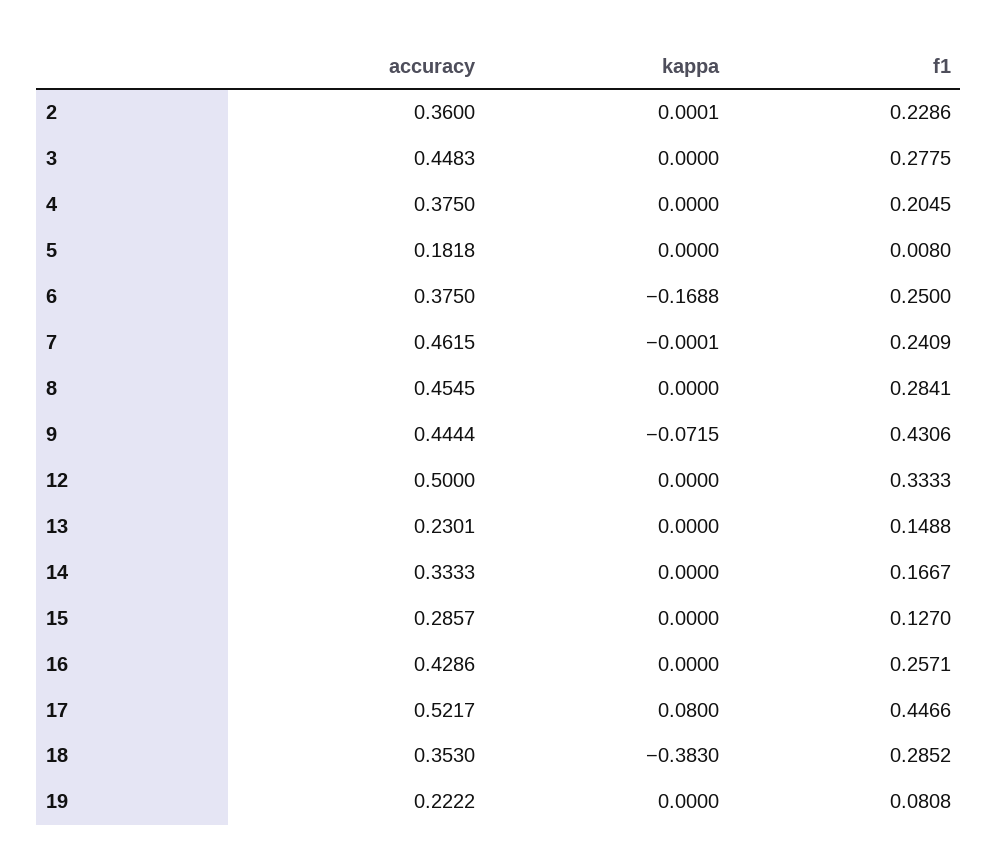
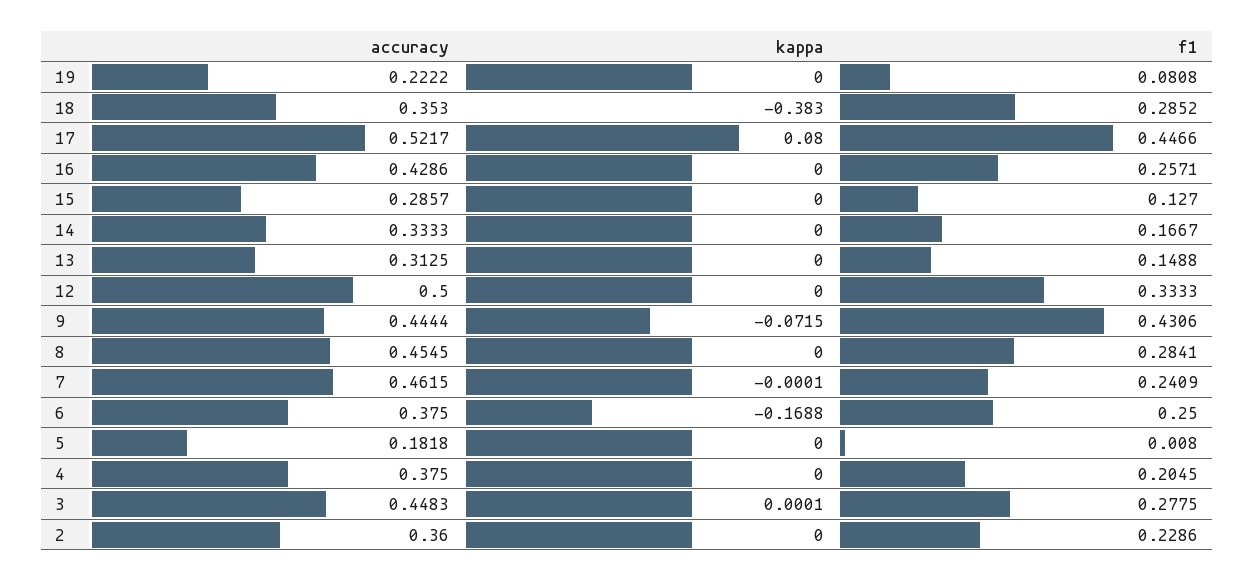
kappa, 2: 0.0001 -> 0
kappa, 3: 0 -> 0.0001
accuracy, 13: 0.2301 -> 0.3125

